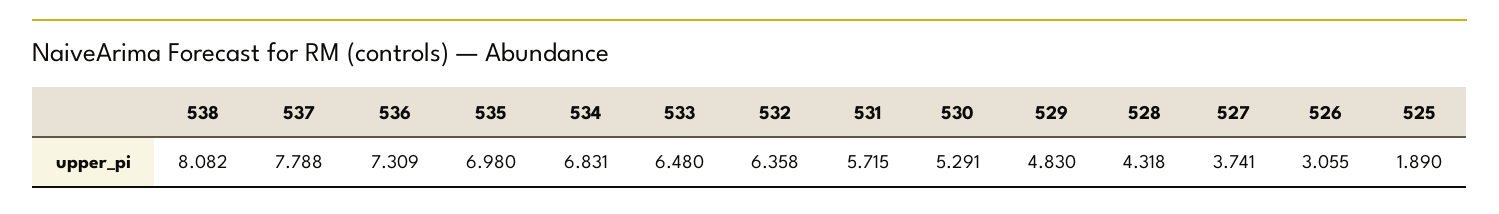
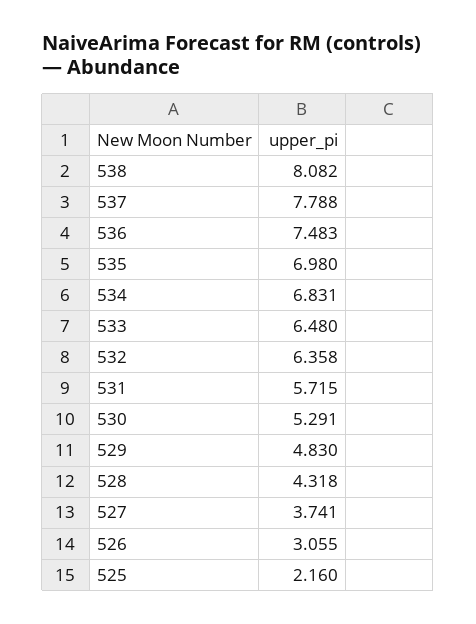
536: 7.309 -> 7.483
525: 1.89 -> 2.16

